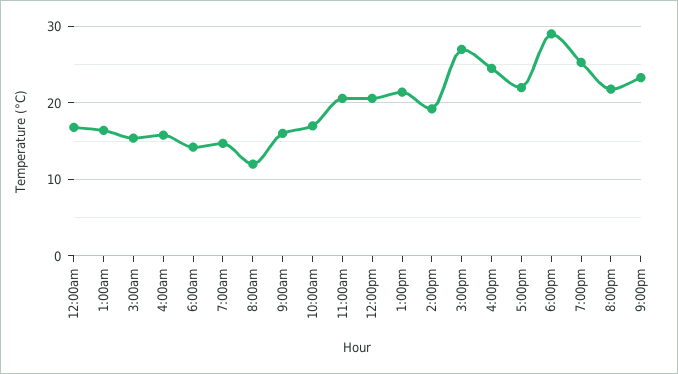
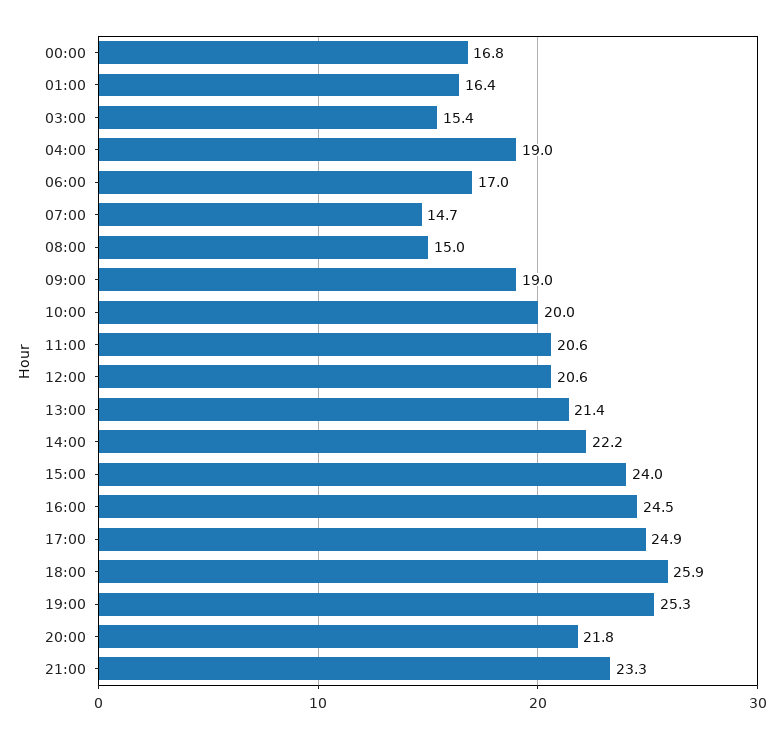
4:00am: 16 -> 19
6:00am: 14 -> 17
8:00am: 12 -> 15
9:00am: 16 -> 19
10:00am: 17 -> 20
2:00pm: 19 -> 22.2
3:00pm: 27 -> 24
5:00pm: 22 -> 24.9
6:00pm: 29 -> 25.9

